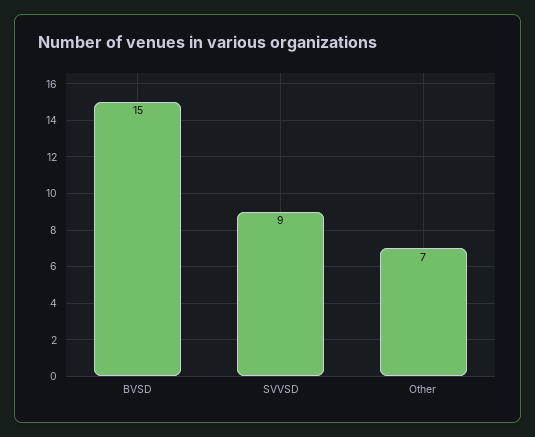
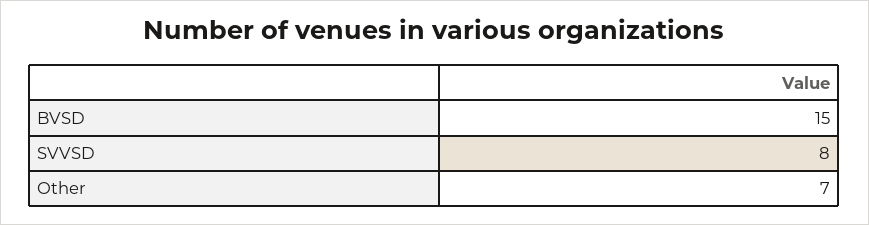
SVVSD: 9 -> 8

